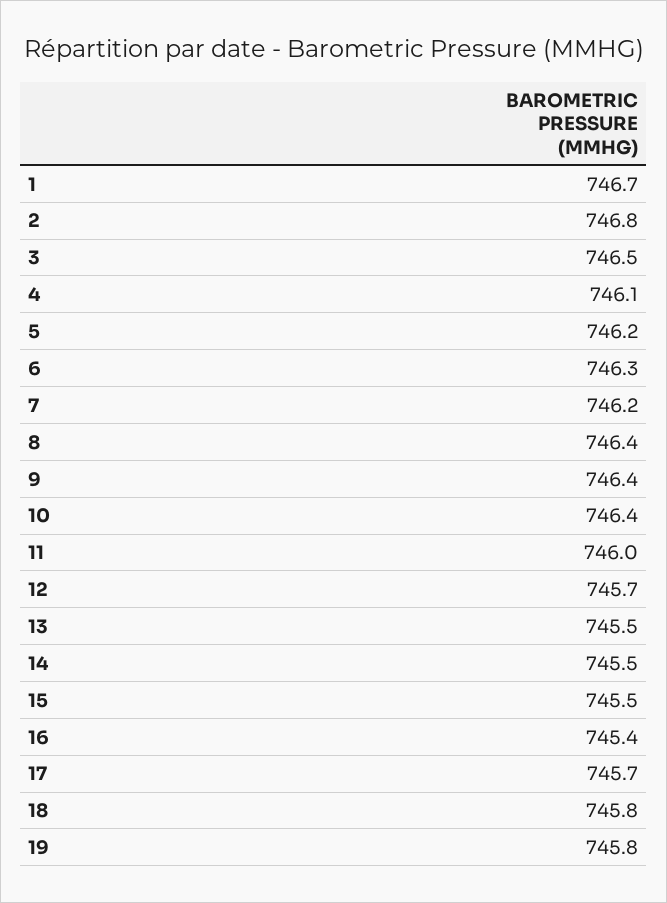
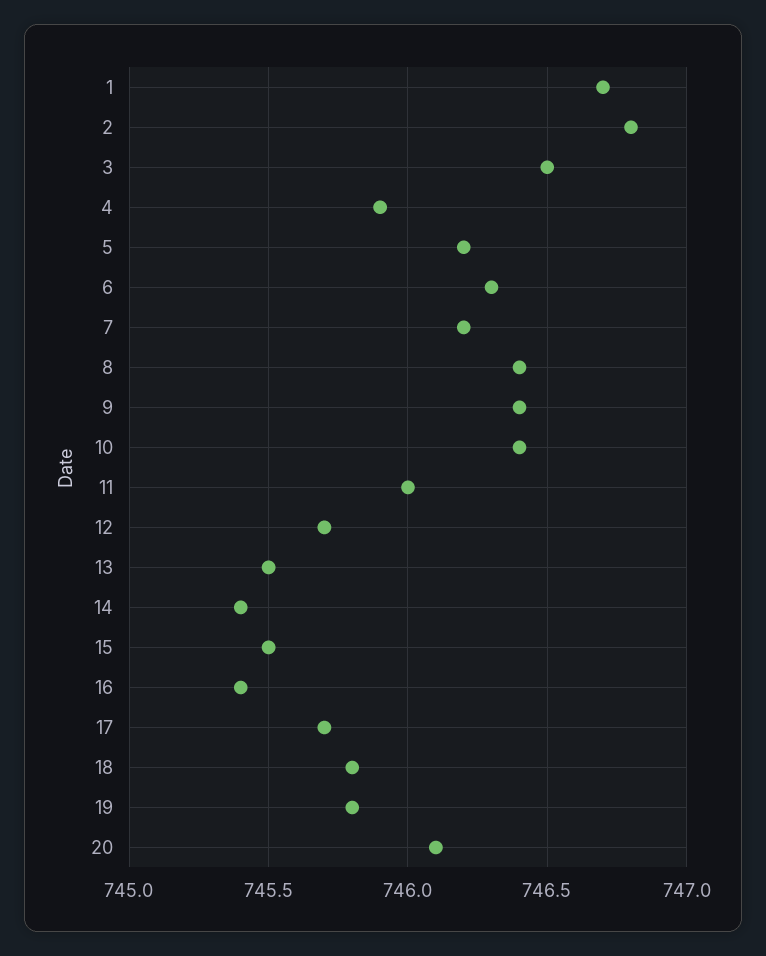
4: 746.1 -> 745.9
14: 745.5 -> 745.4
20: none -> 746.1

